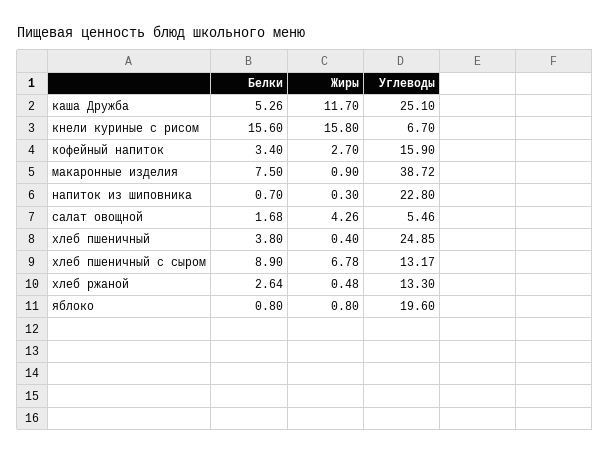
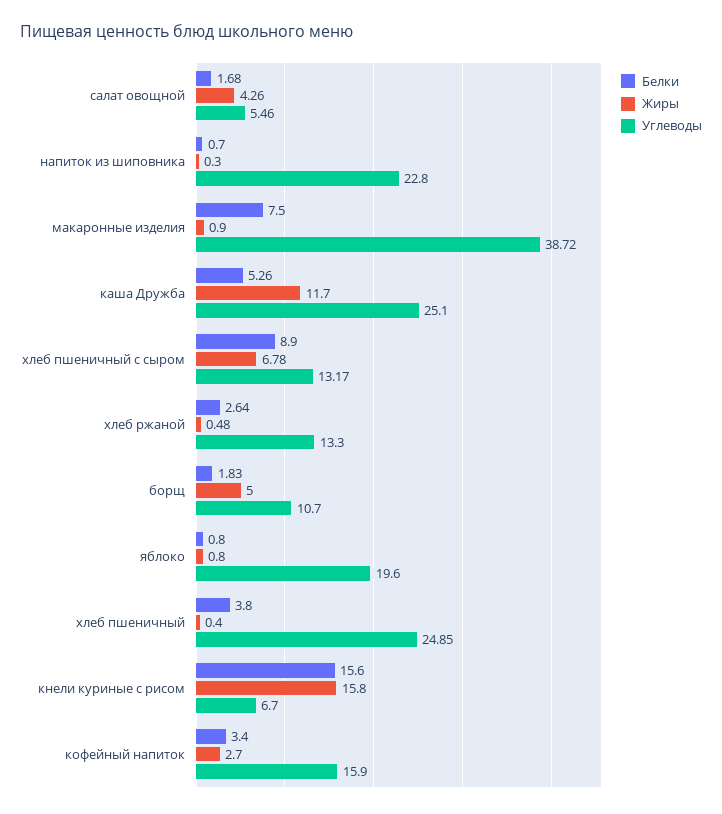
Белки, борщ: none -> 1.83
Жиры, борщ: none -> 5
Углеводы, борщ: none -> 10.7

